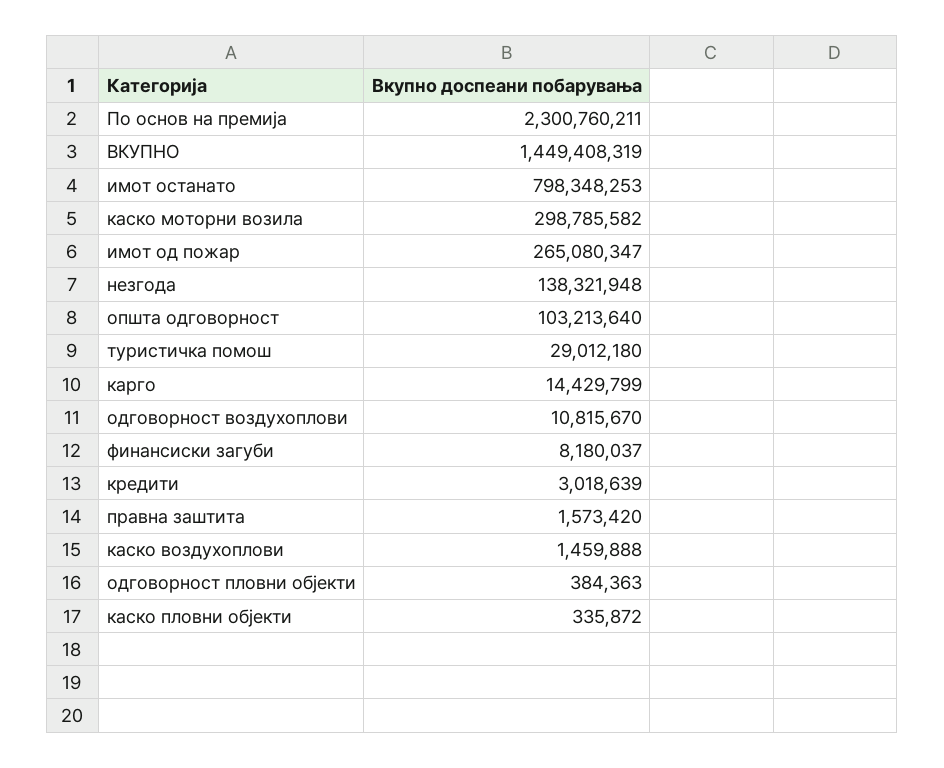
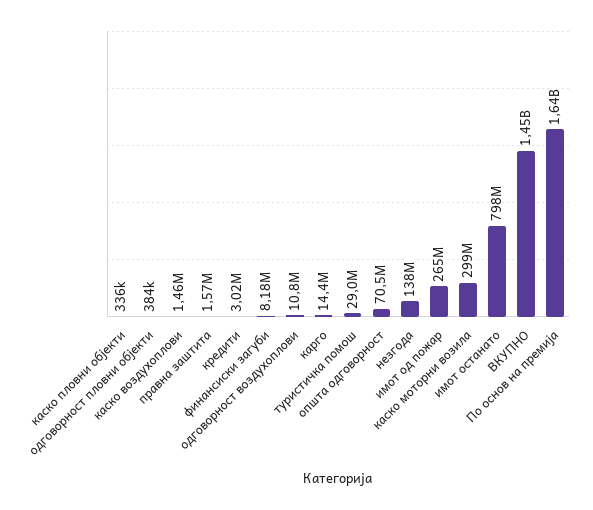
По основ на премија: 2300760211 -> 1640000000
општа одговорност: 103213640 -> 70500000

